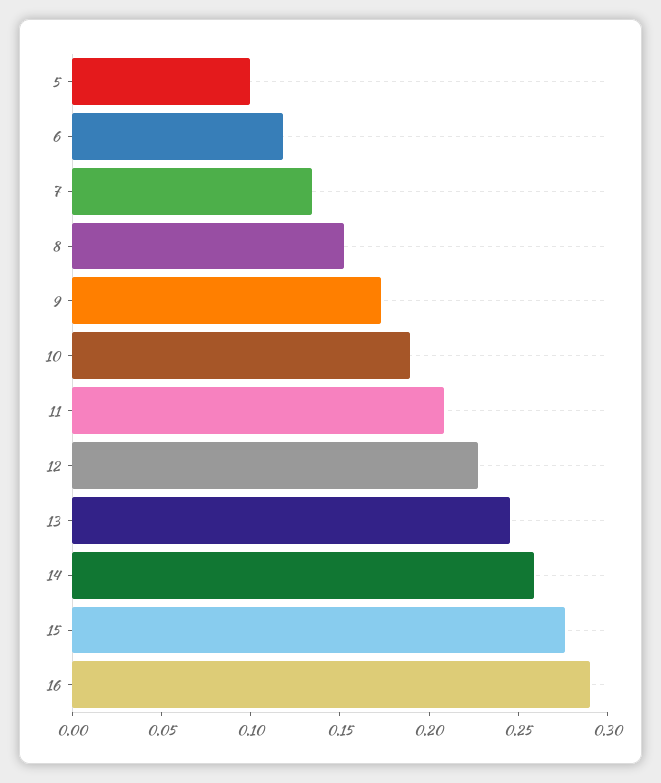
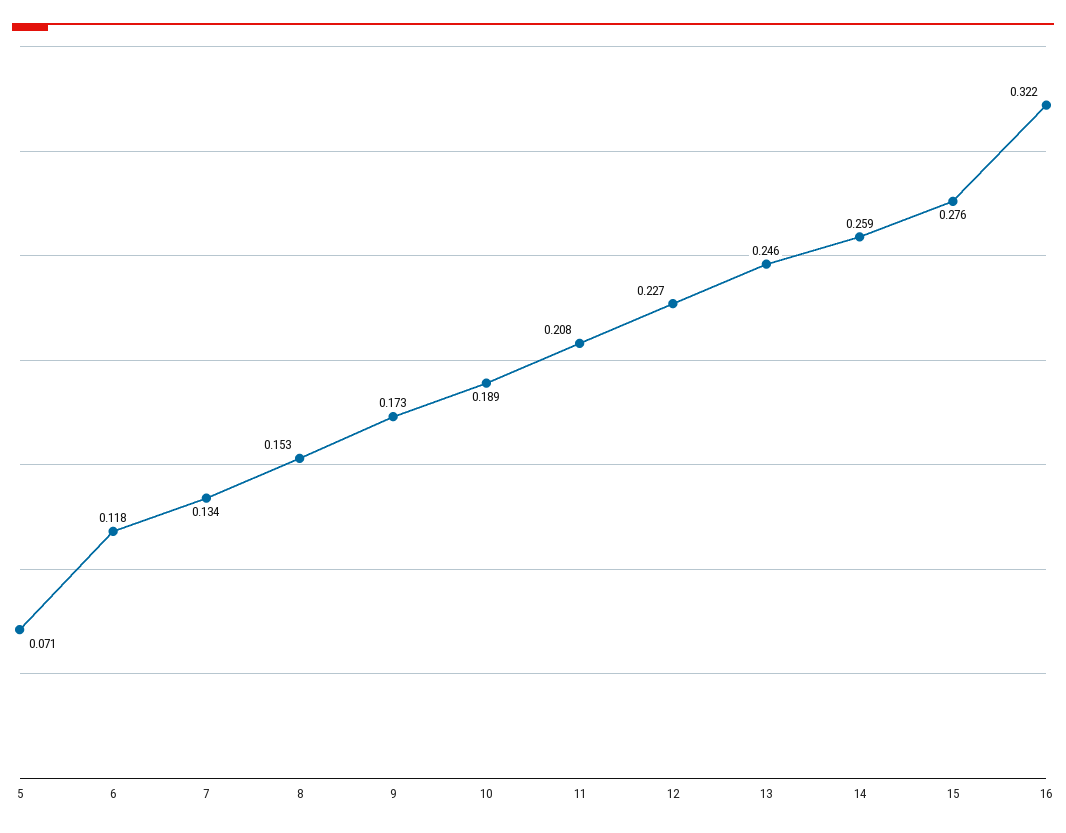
5: 0.1 -> 0.071
16: 0.29 -> 0.322

